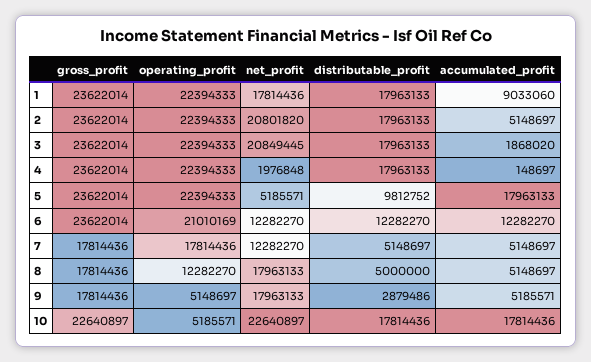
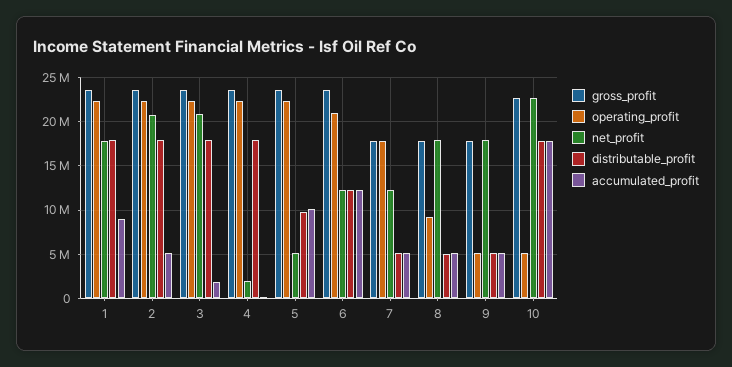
accumulated_profit, 5: 17963133 -> 10000000
operating_profit, 8: 12282270 -> 9000000
distributable_profit, 9: 2879486 -> 5000000

